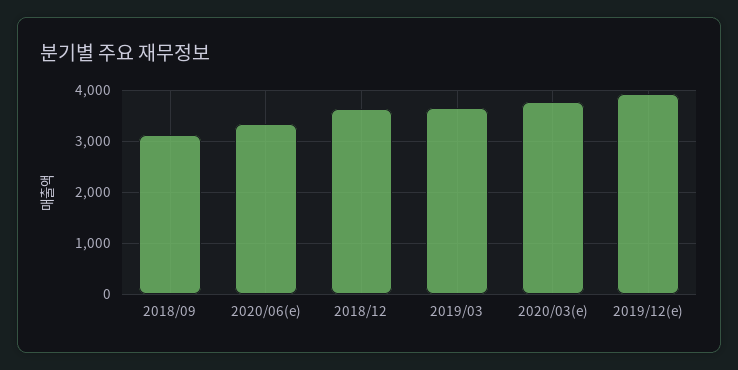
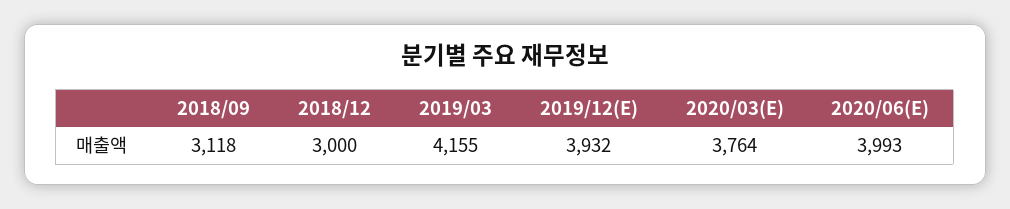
2020/06(e): 3400 -> 3993
2018/12: 3600 -> 3000
2019/03: 3600 -> 4155

